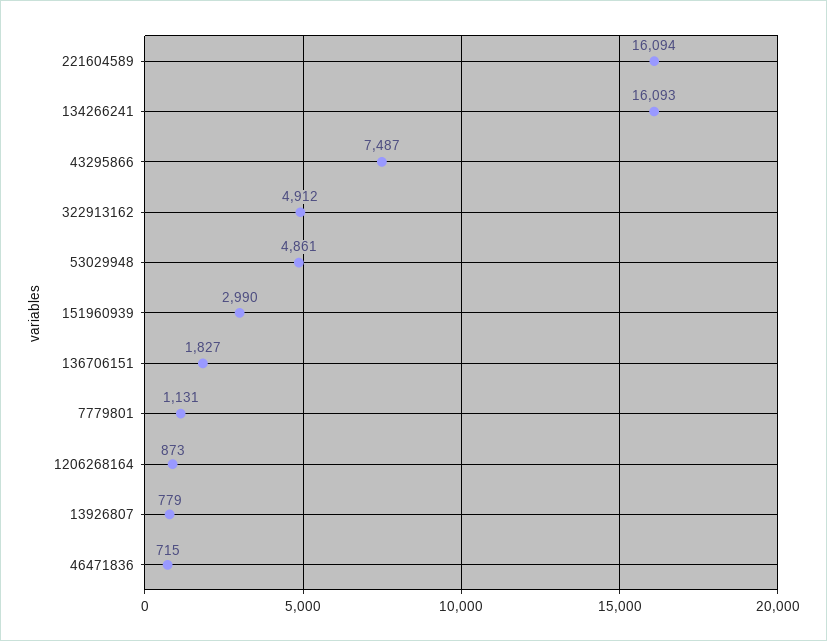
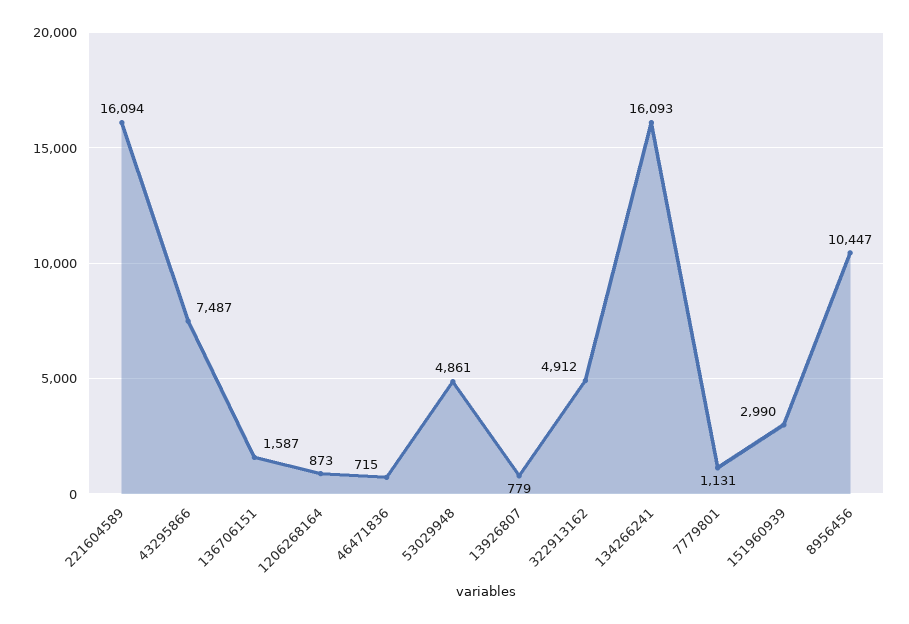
136706151: 1827 -> 1587
8956456: none -> 10447

